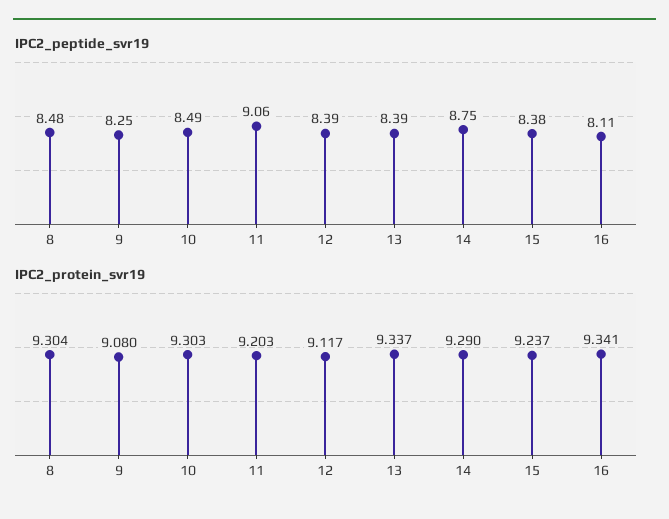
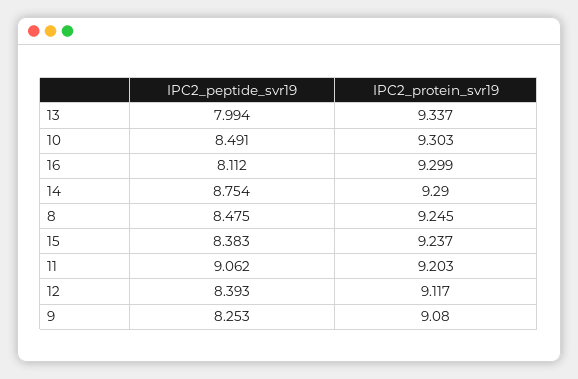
IPC2_peptide_svr19, 13: 8.39 -> 7.994
IPC2_protein_svr19, 8: 9.304 -> 9.245
IPC2_protein_svr19, 16: 9.341 -> 9.299

